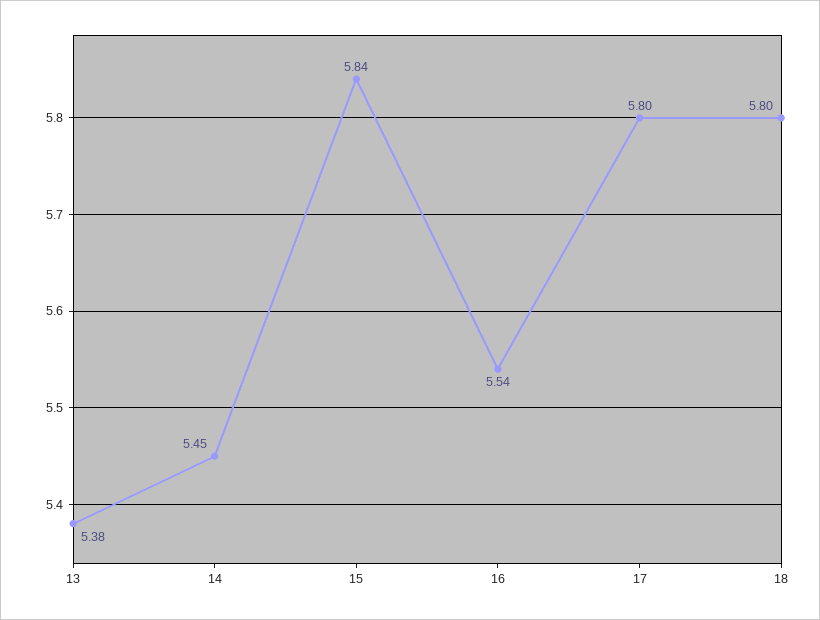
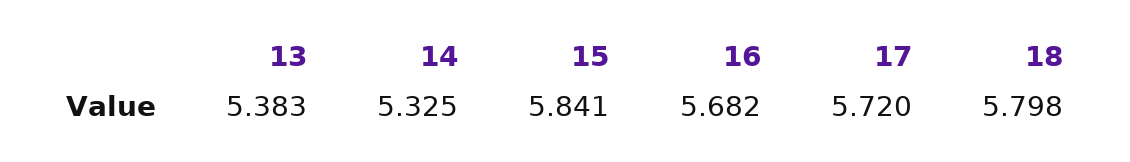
14: 5.45 -> 5.325
16: 5.54 -> 5.682
17: 5.8 -> 5.72

